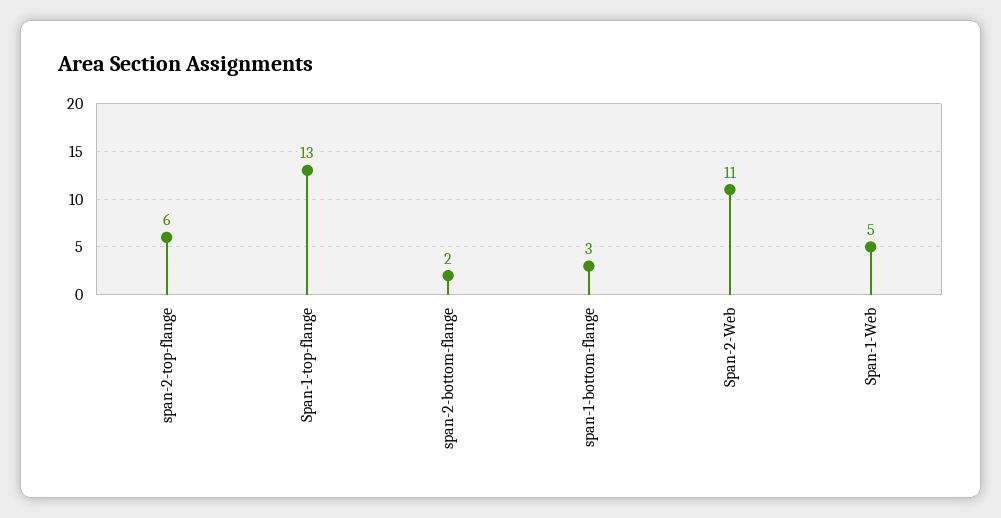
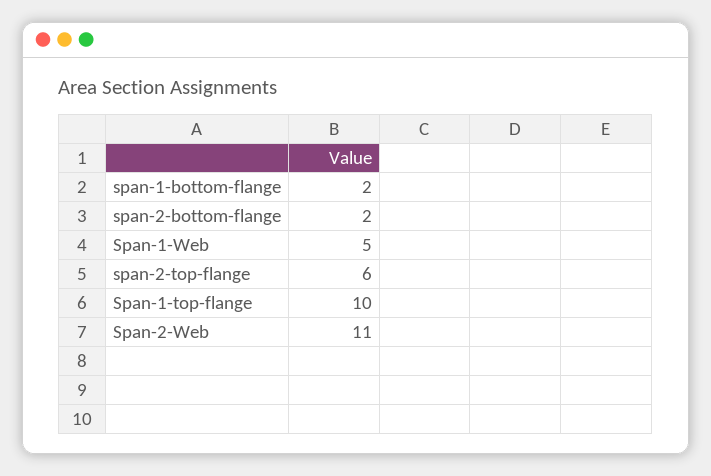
Span-1-top-flange: 13 -> 10
span-1-bottom-flange: 3 -> 2

